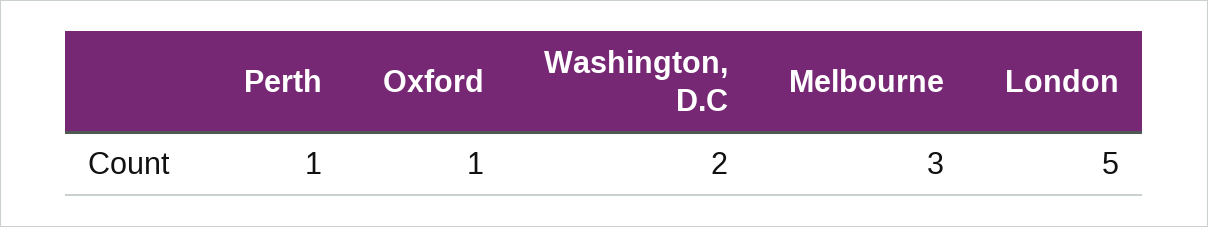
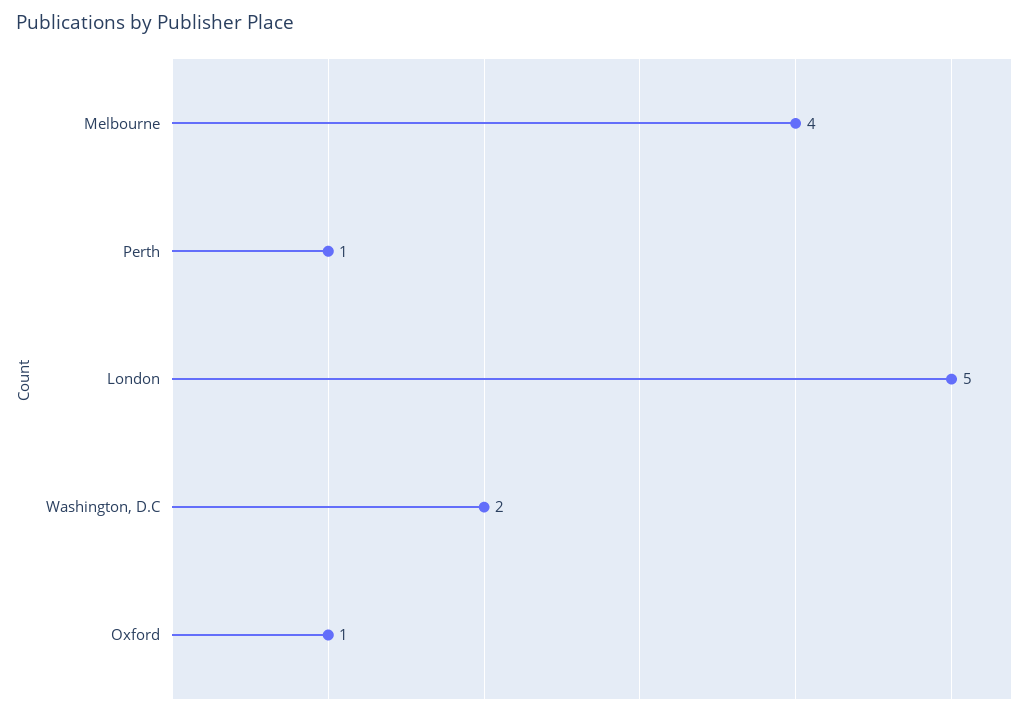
Melbourne: 3 -> 4

